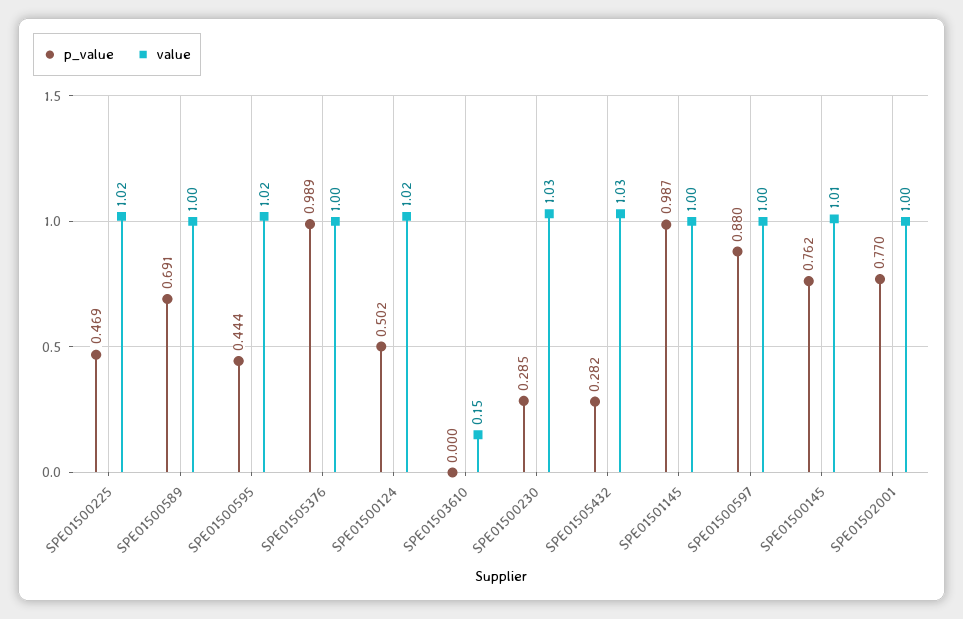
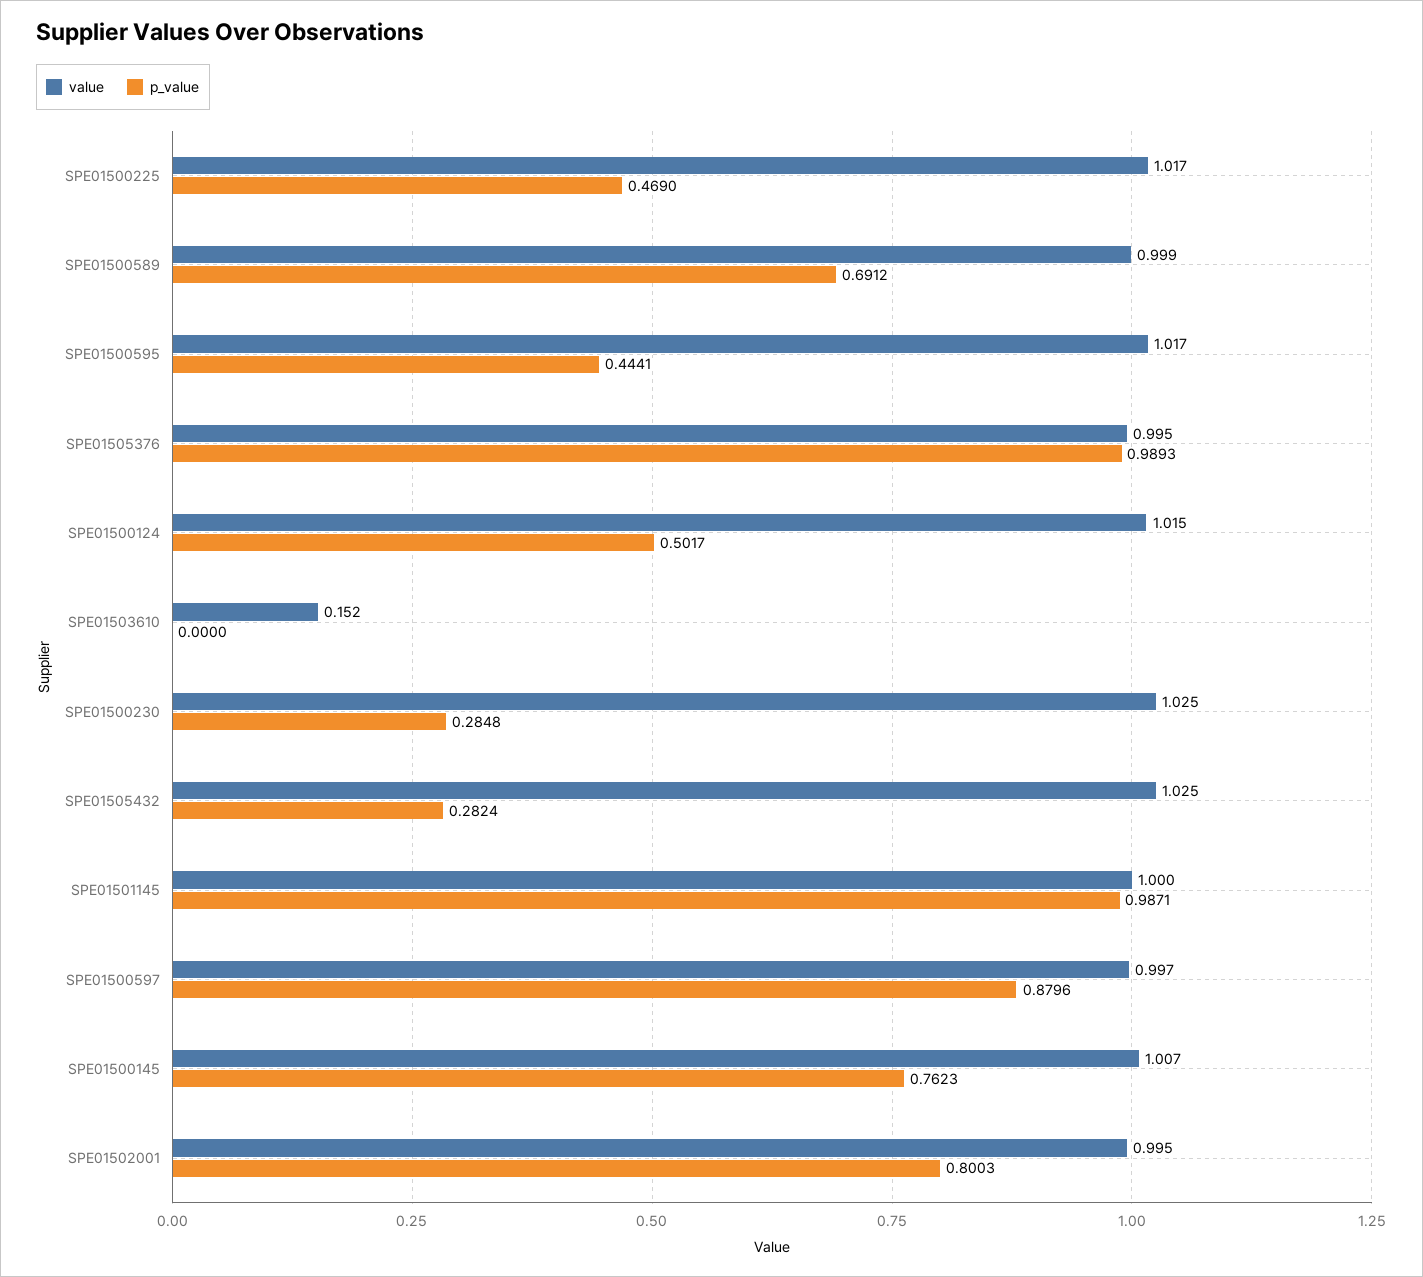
p_value, SPE01502001: 0.77 -> 0.8003

